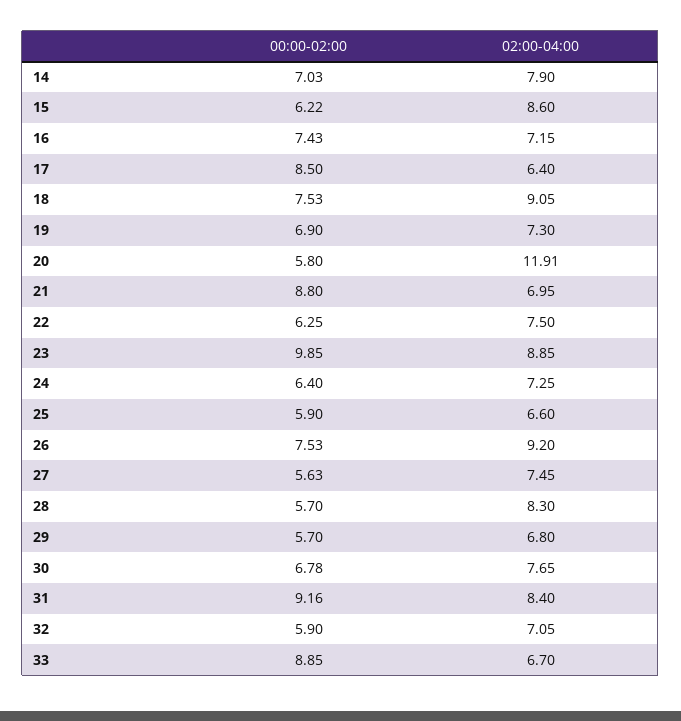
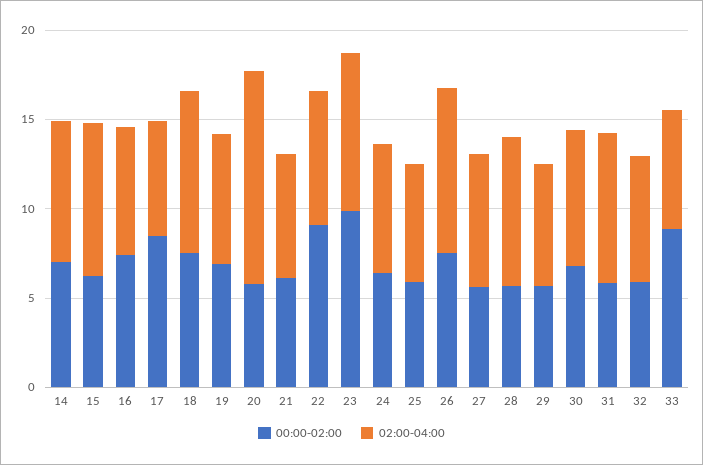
00:00-02:00, 21: 8.8 -> 6
00:00-02:00, 22: 6.25 -> 9
00:00-02:00, 31: 9.16 -> 6

